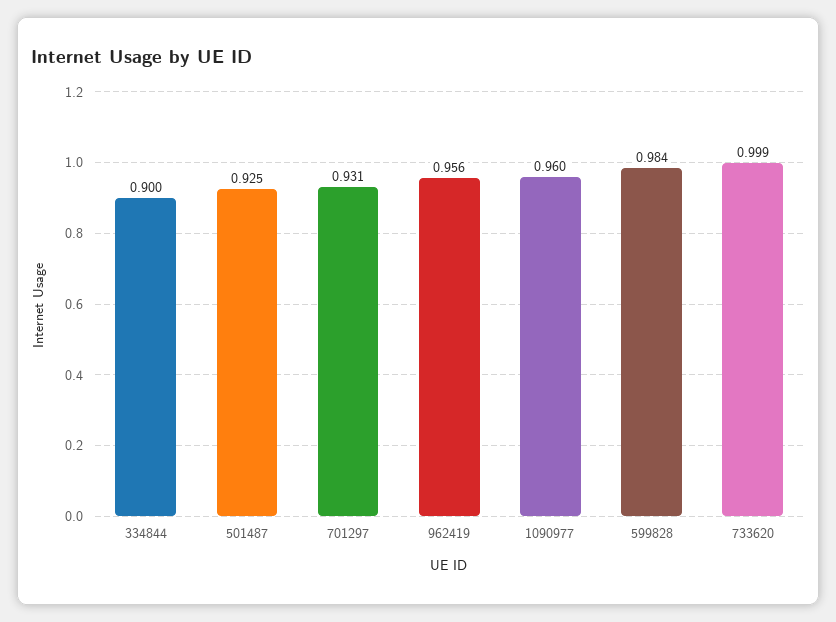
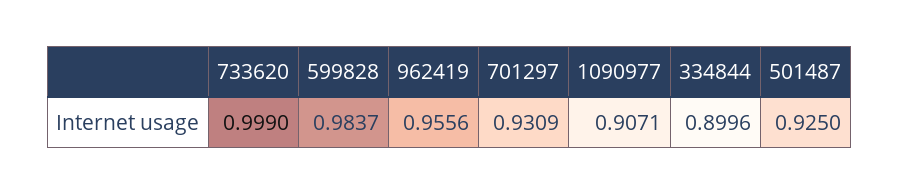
1090977: 0.96 -> 0.9071

